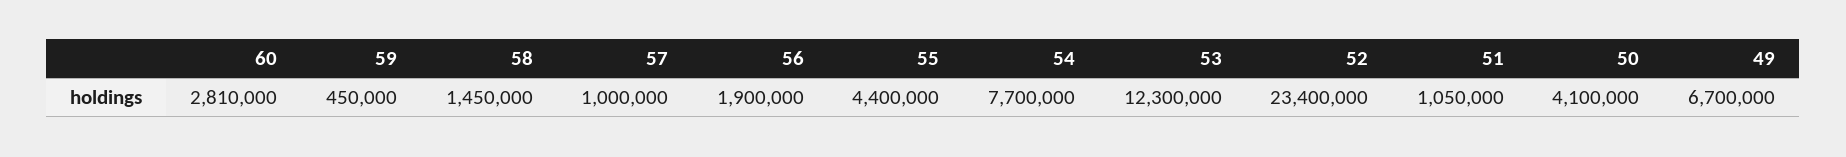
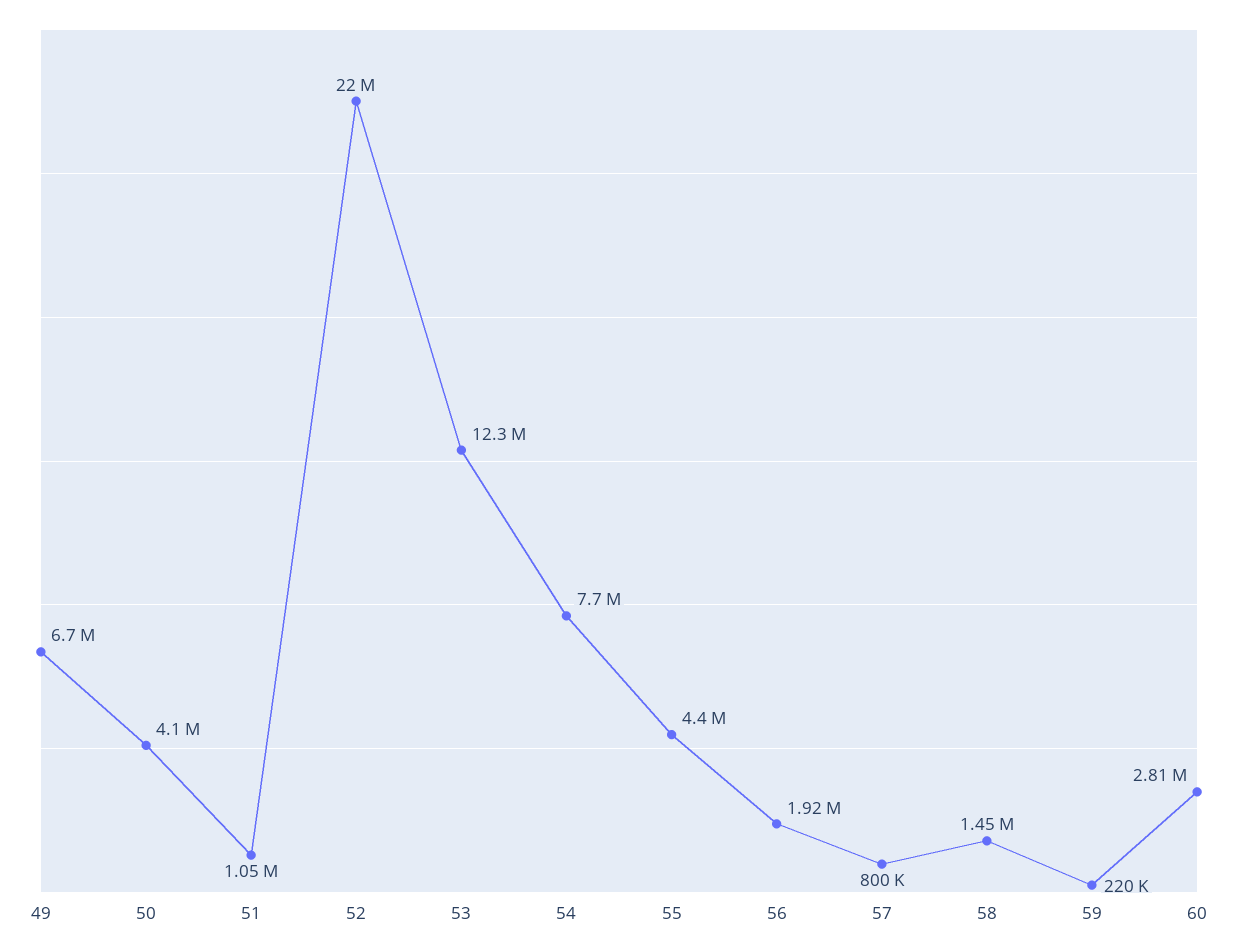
59: 450000 -> 220000
57: 1000000 -> 800000
56: 1900000 -> 1920000
52: 23400000 -> 22000000

